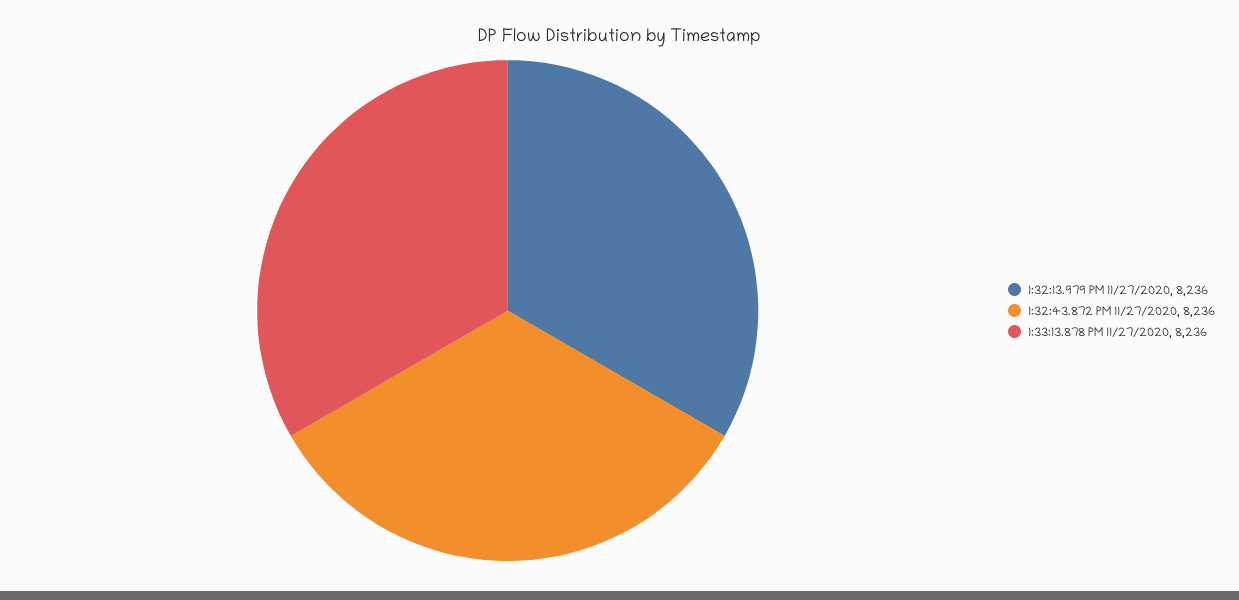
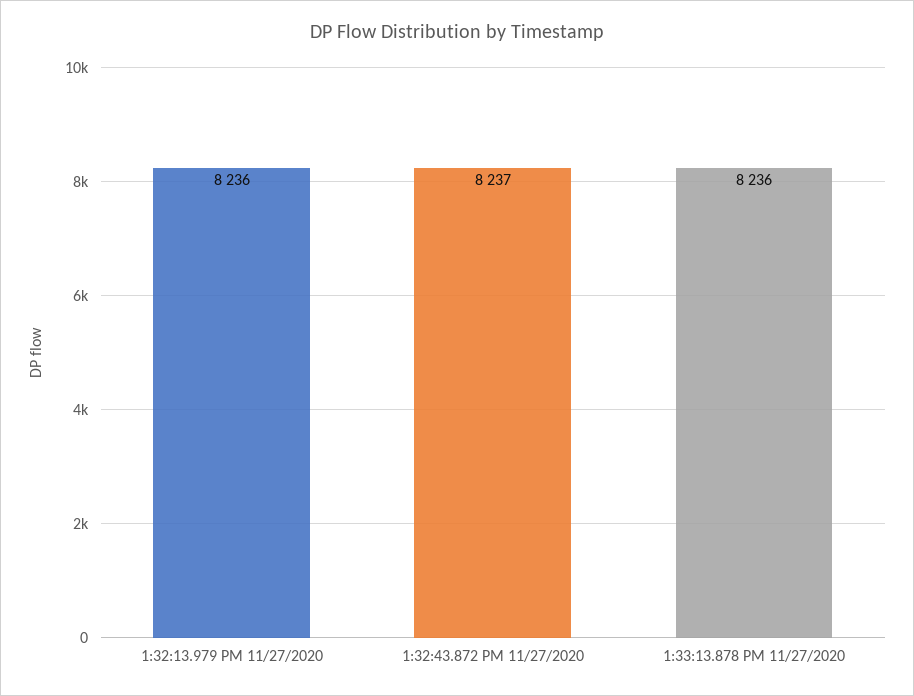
1:32:43.872 PM 11/27/2020: 8236 -> 8237

